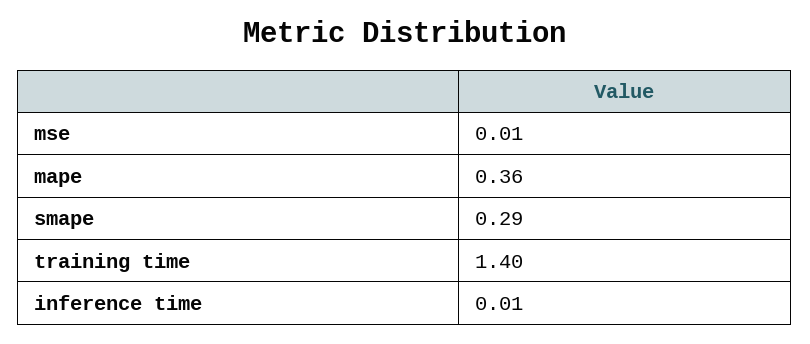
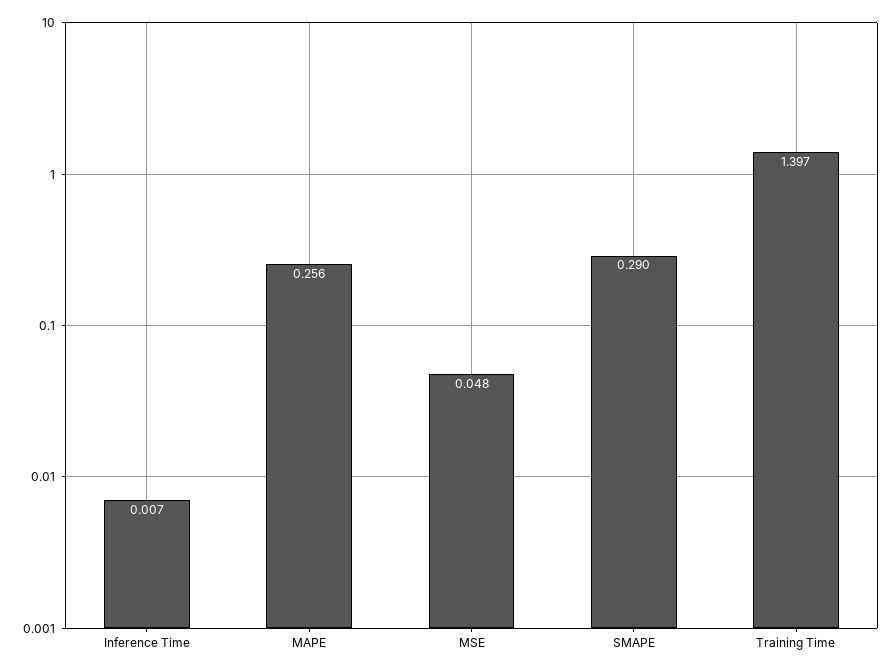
mse: 0.01 -> 0.048
mape: 0.36 -> 0.256

